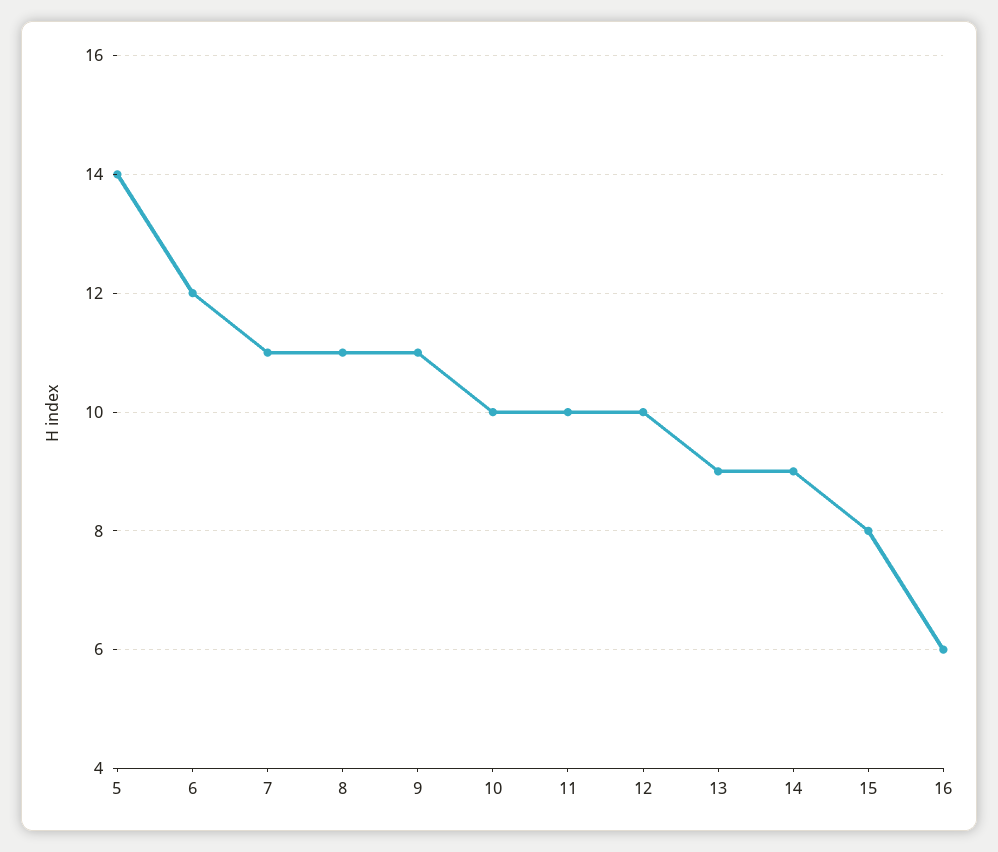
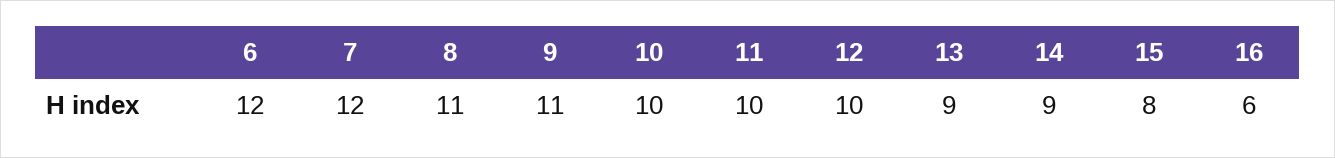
5: 14 -> none
7: 11 -> 12

